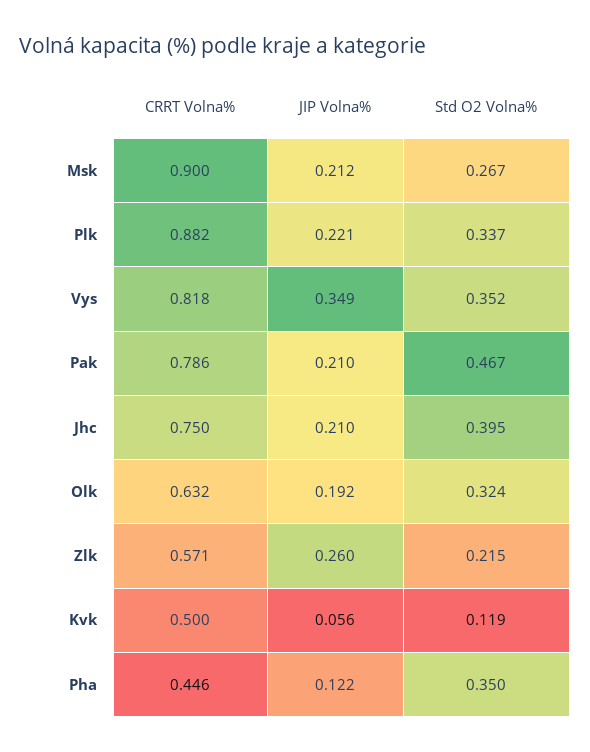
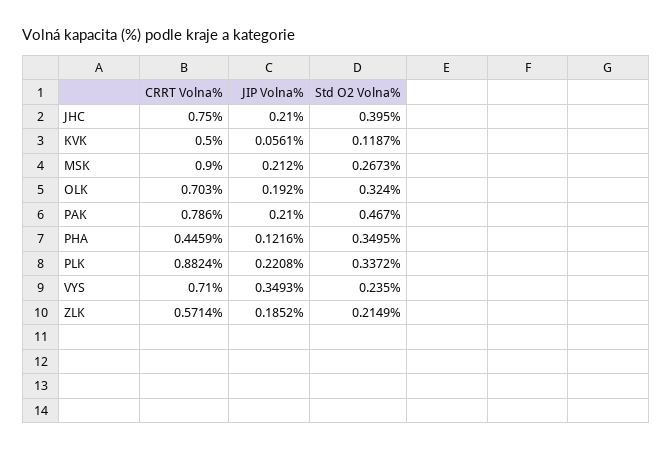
CRRT Volna%, Vys: 0.818 -> 0.71
Std O2 Volna%, Vys: 0.352 -> 0.235
CRRT Volna%, Olk: 0.632 -> 0.703
JIP Volna%, Zlk: 0.26 -> 0.1852

